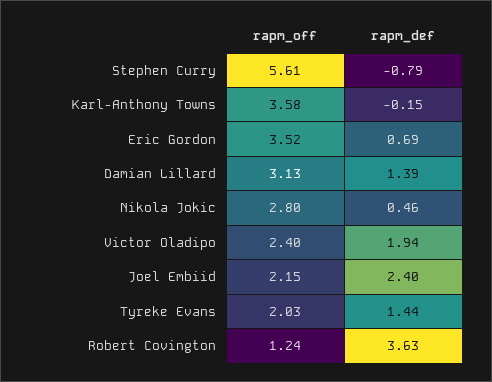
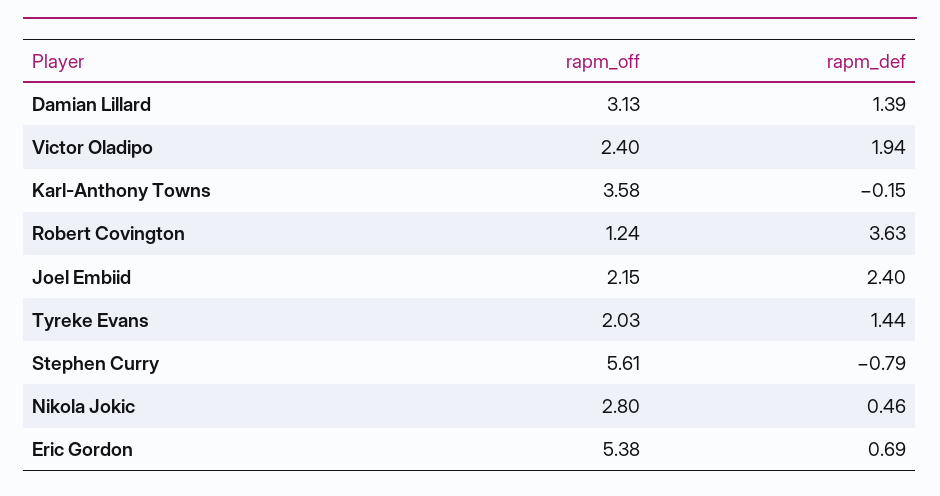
rapm_off, Eric Gordon: 3.52 -> 5.38

